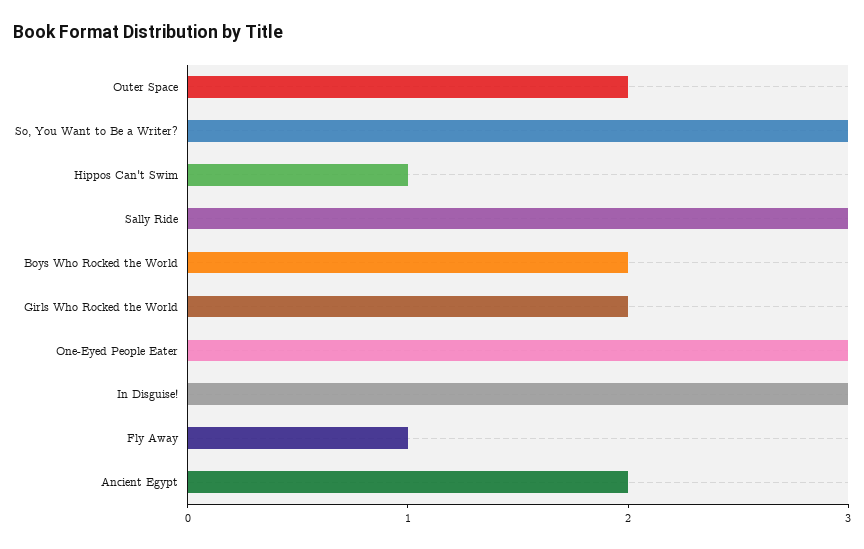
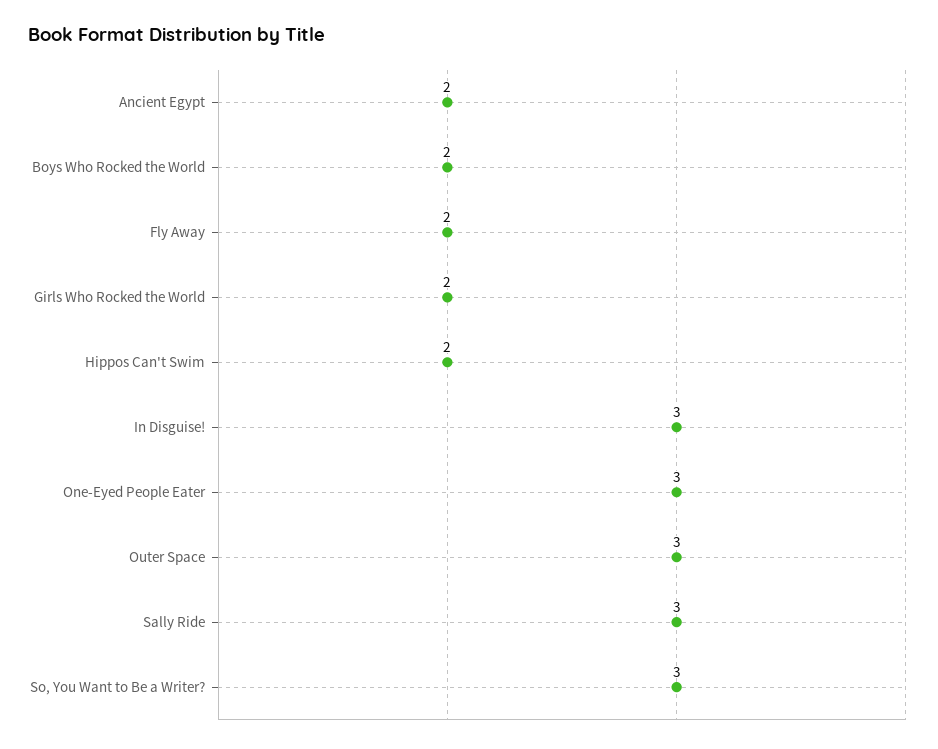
Outer Space: 2 -> 3
Hippos Can't Swim: 1 -> 2
Fly Away: 1 -> 2

